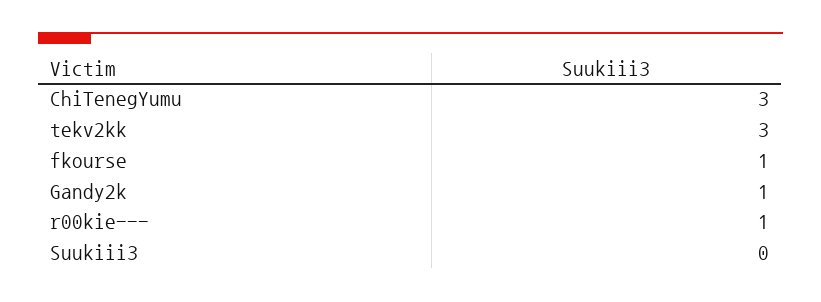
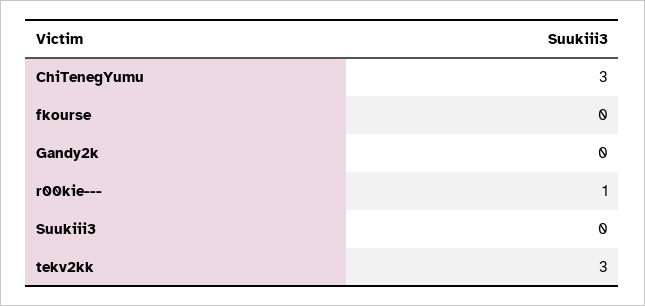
fkourse: 1 -> 0
Gandy2k: 1 -> 0

